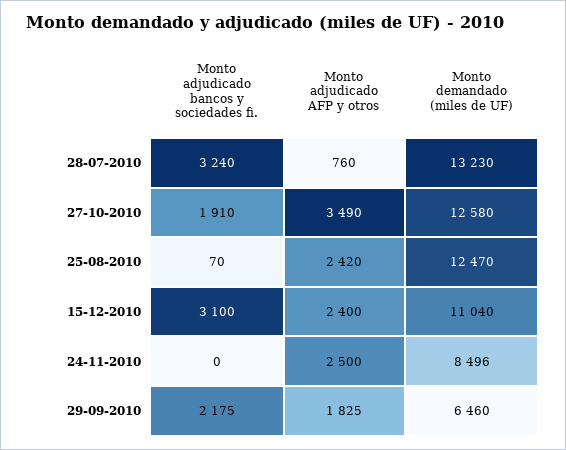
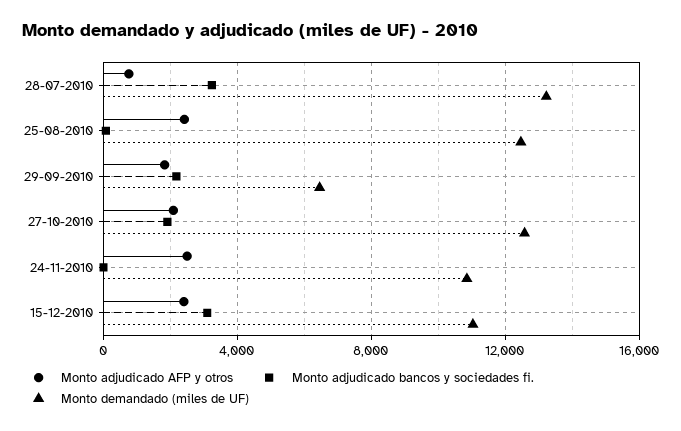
Monto adjudicado AFP y otros, 27-10-2010: 3490 -> 2000
Monto demandado (miles de UF), 24-11-2010: 8496 -> 11000

